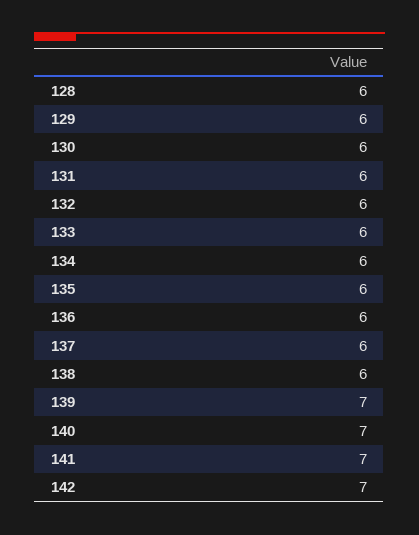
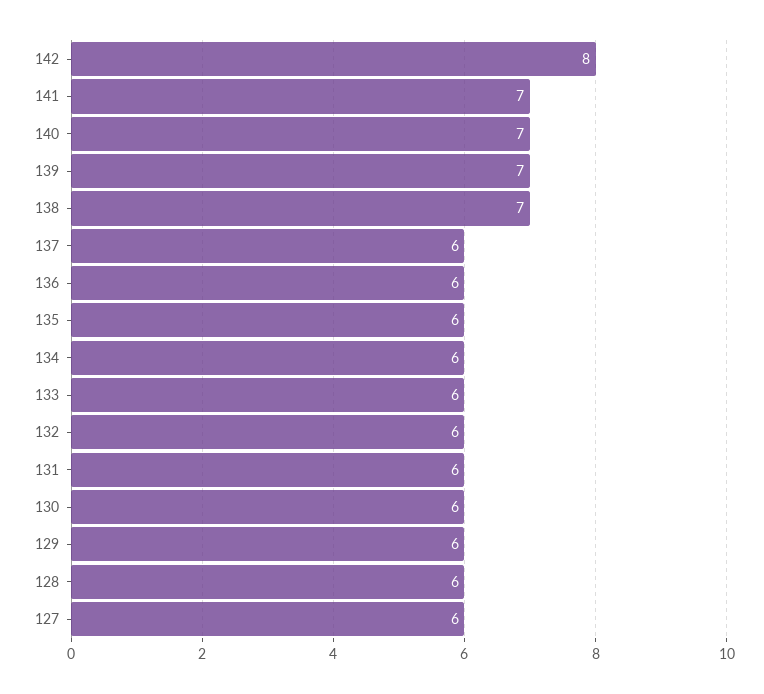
138: 6 -> 7
142: 7 -> 8
127: none -> 6

